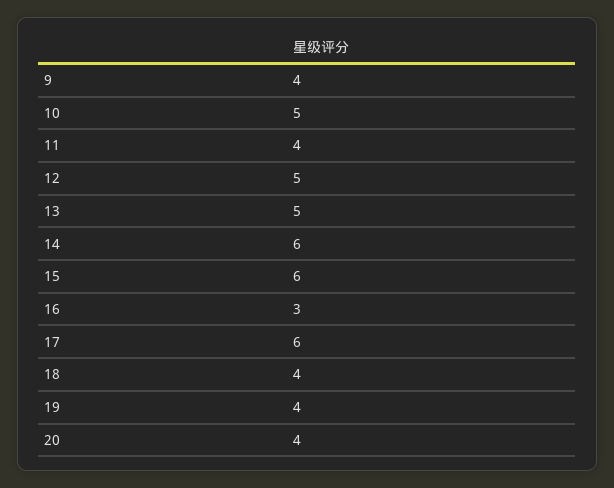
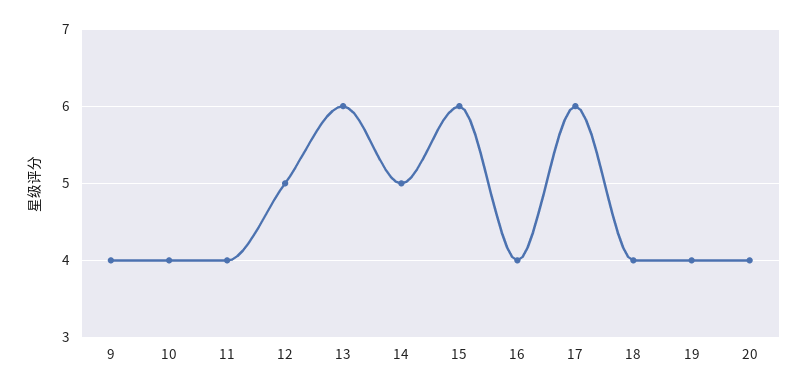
10: 5 -> 4
13: 5 -> 6
14: 6 -> 5
16: 3 -> 4

